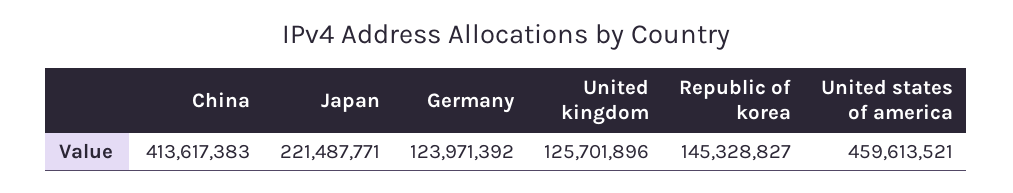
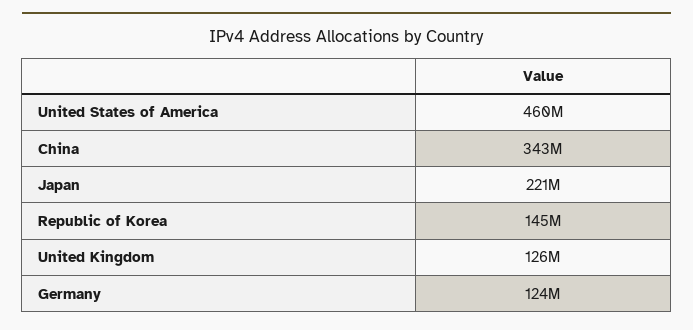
China: 413617383 -> 343000000

